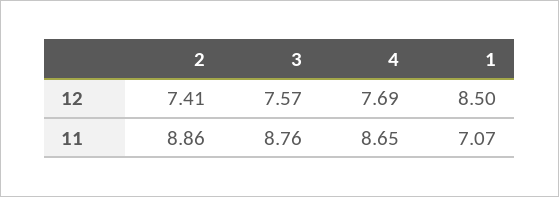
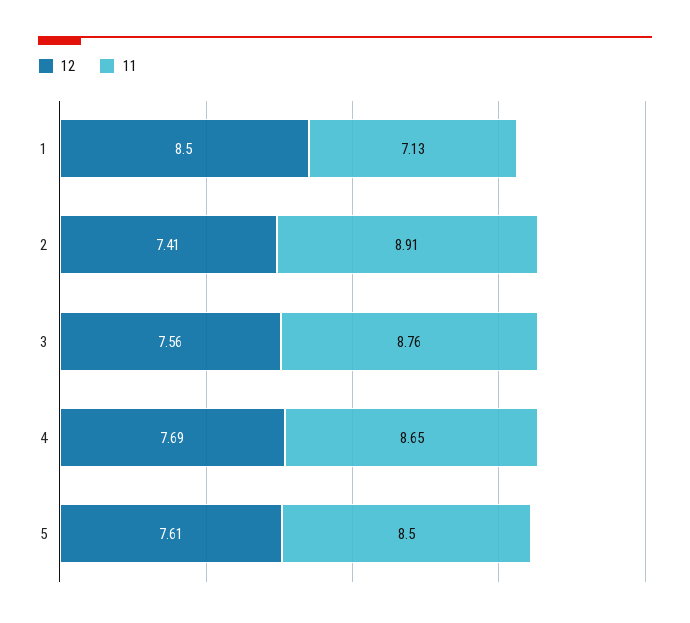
12, 3: 7.57 -> 7.56
11, 2: 8.86 -> 8.91
11, 1: 7.07 -> 7.13
12, 5: none -> 7.61
11, 5: none -> 8.5

